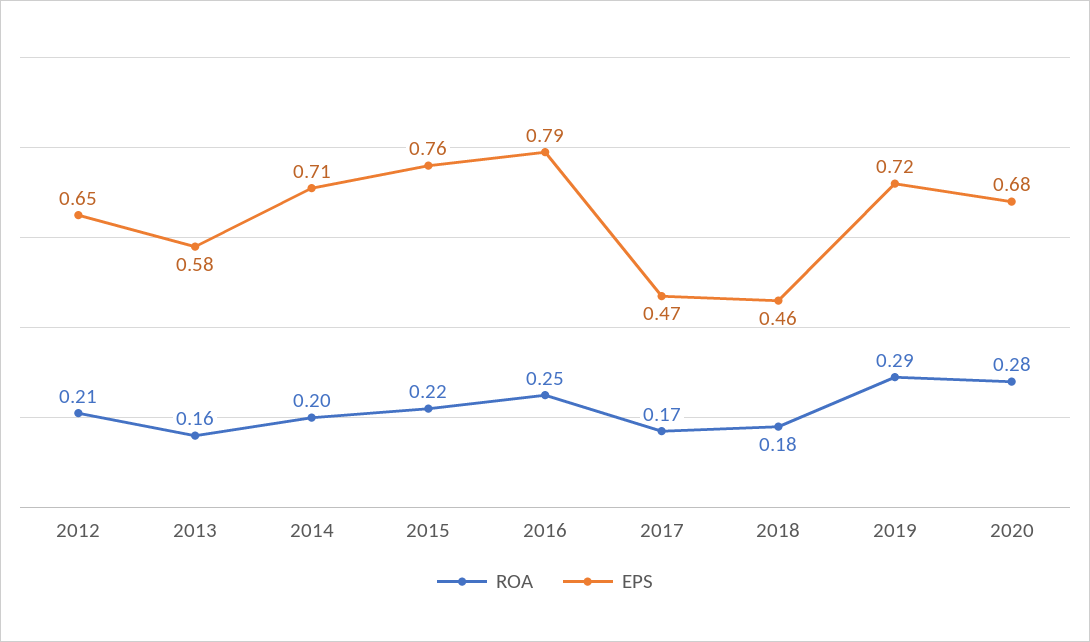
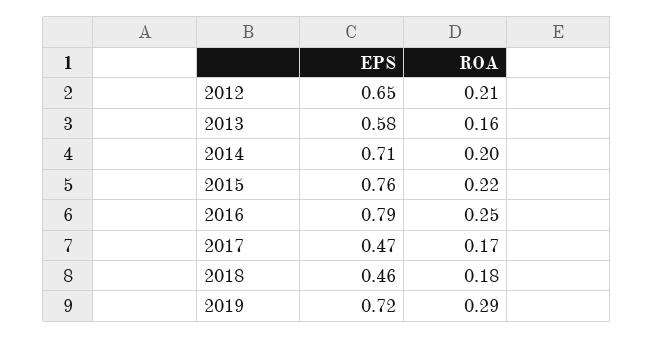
ROA, 2020: 0.28 -> none
EPS, 2020: 0.68 -> none

